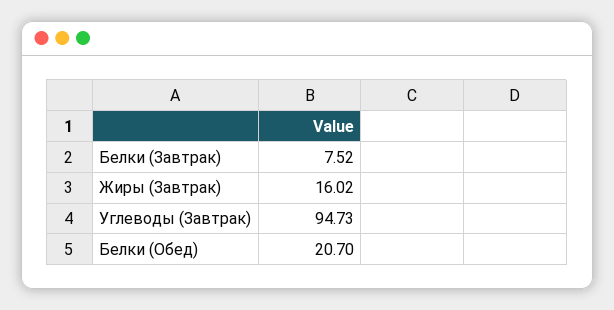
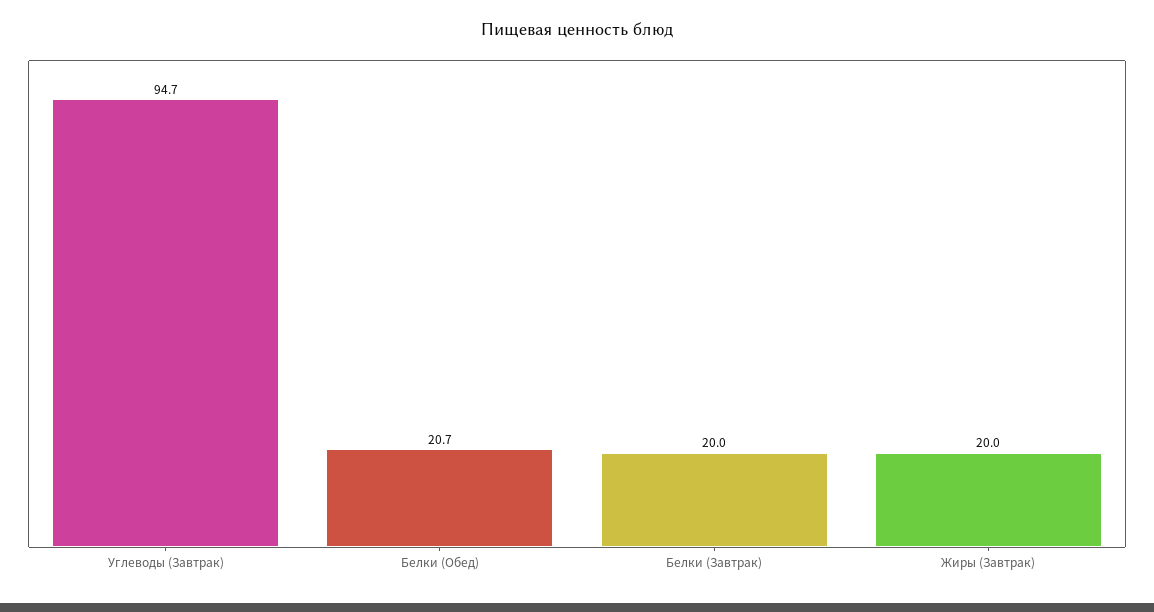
Белки (Завтрак): 7.52 -> 20
Жиры (Завтрак): 16.02 -> 20

